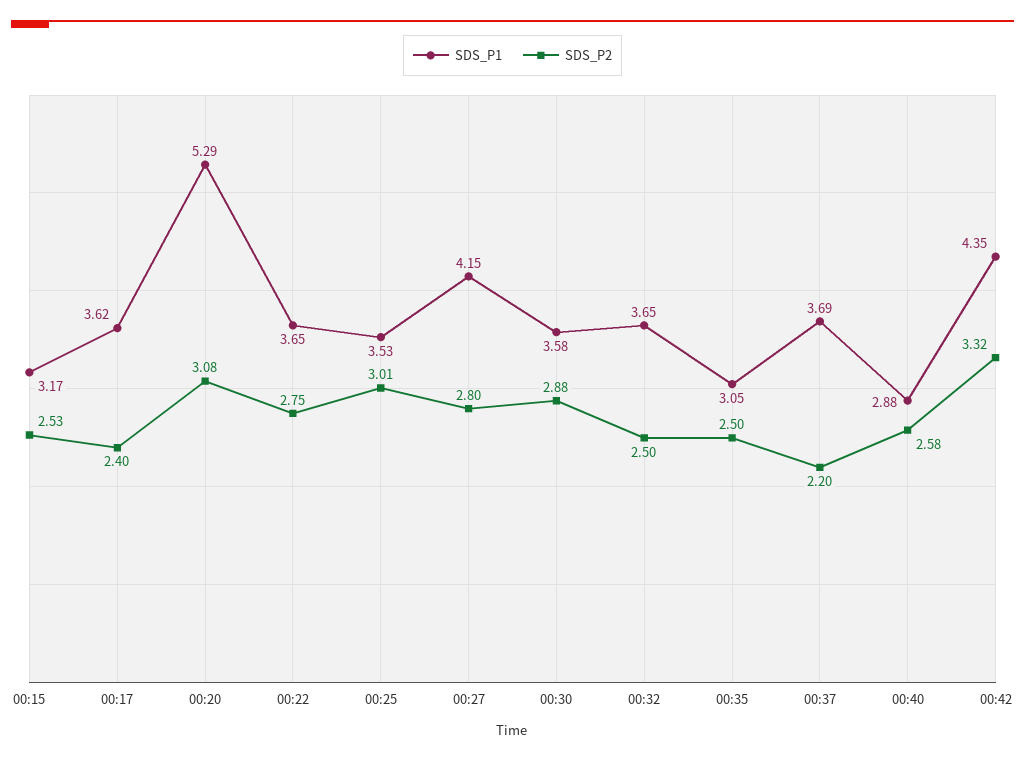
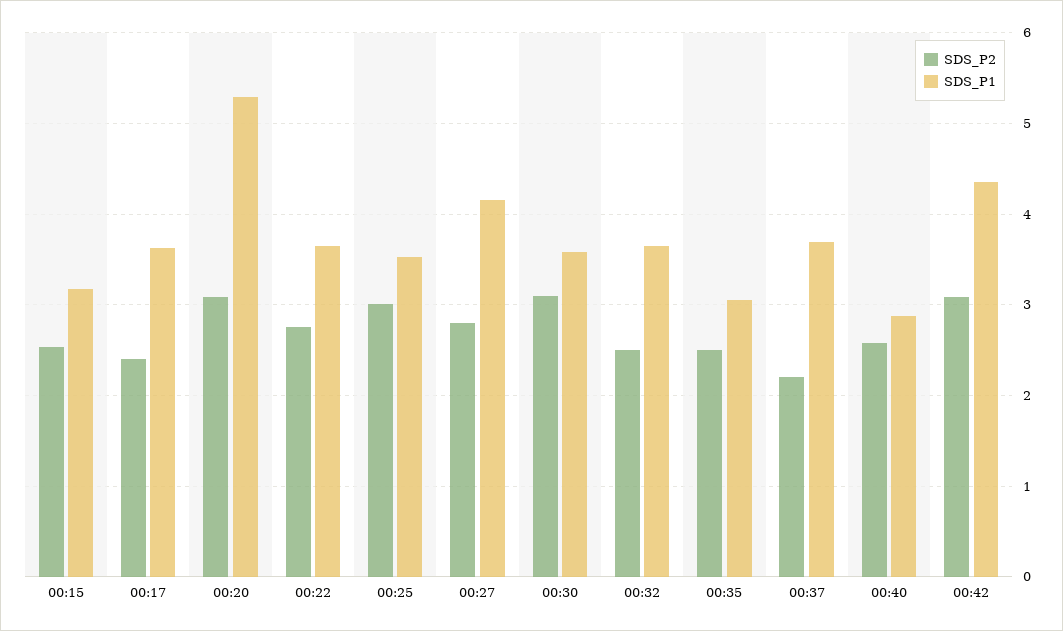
SDS_P2, 00:30: 2.88 -> 3.1
SDS_P2, 00:42: 3.32 -> 3.1

